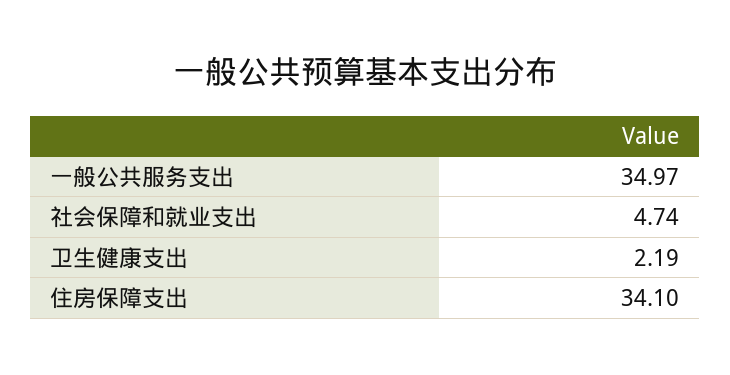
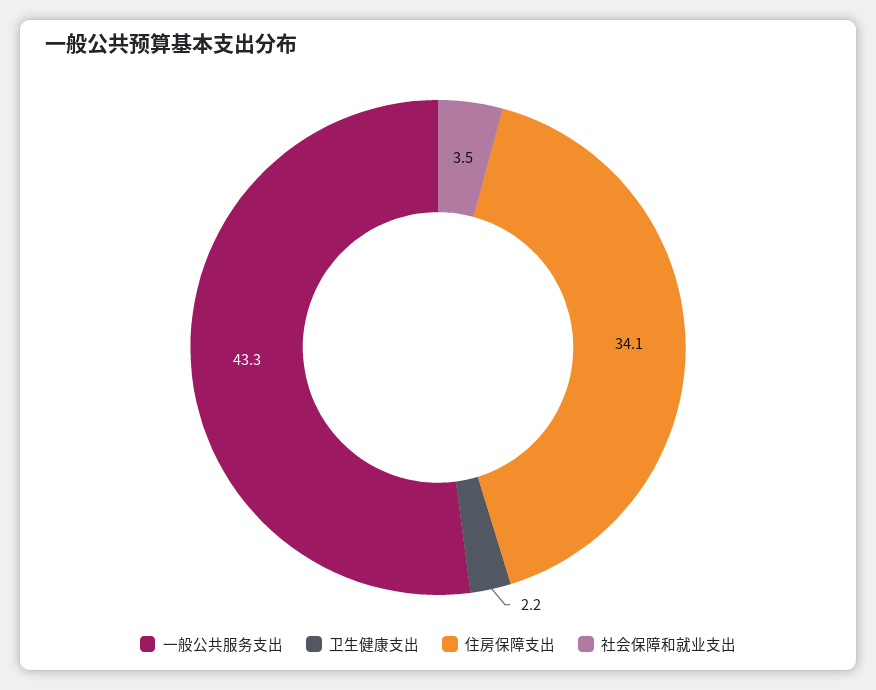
一般公共服务支出: 34.97 -> 43.3
社会保障和就业支出: 4.74 -> 3.5

